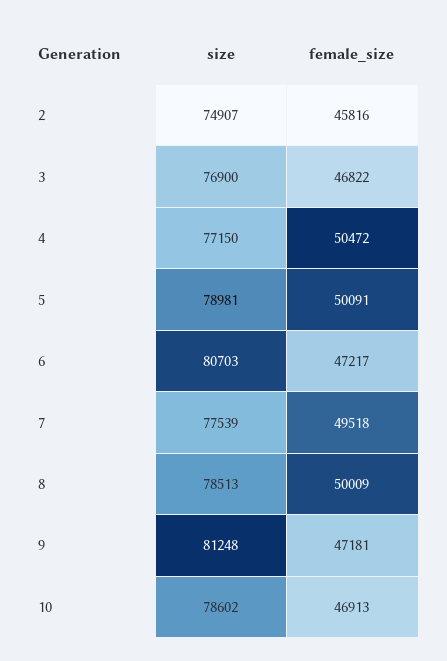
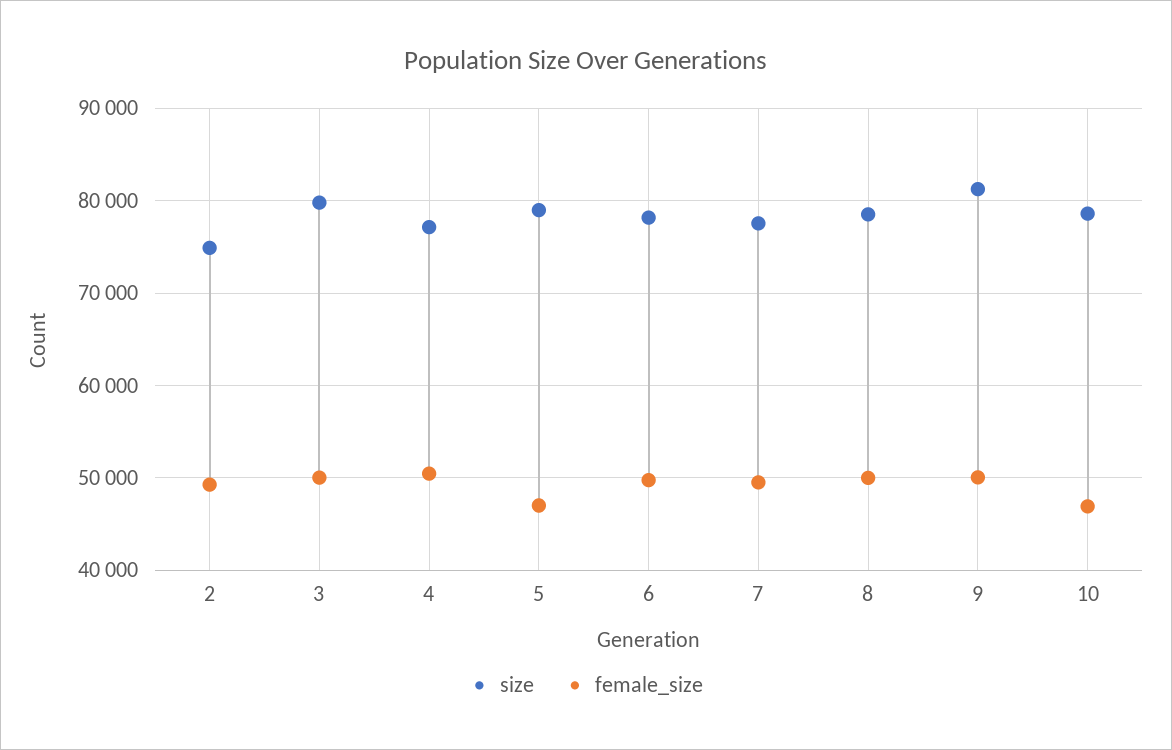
female_size, 2: 45816 -> 49000
size, 3: 76900 -> 80000
female_size, 3: 46822 -> 50000
female_size, 5: 50091 -> 47000
size, 6: 80703 -> 78000
female_size, 6: 47217 -> 50000
female_size, 9: 47181 -> 50000

